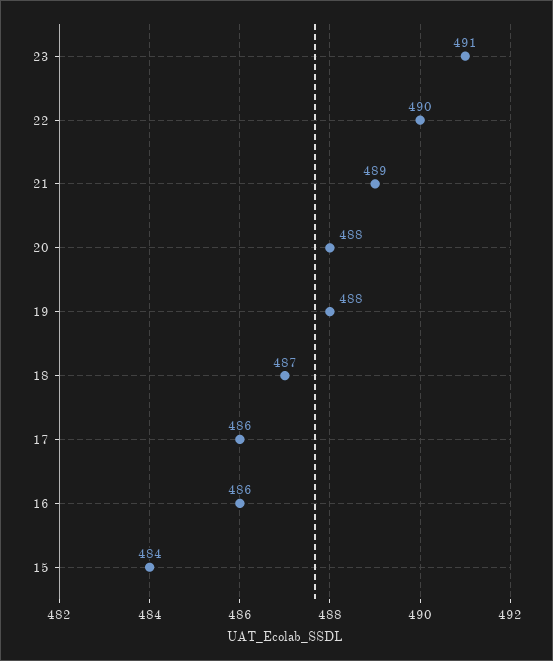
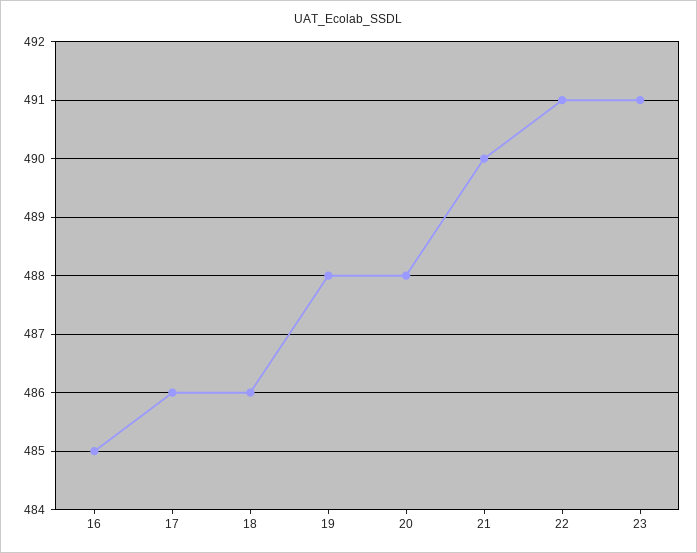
22: 490 -> 491
21: 489 -> 490
18: 487 -> 486
16: 486 -> 485
15: 484 -> none

